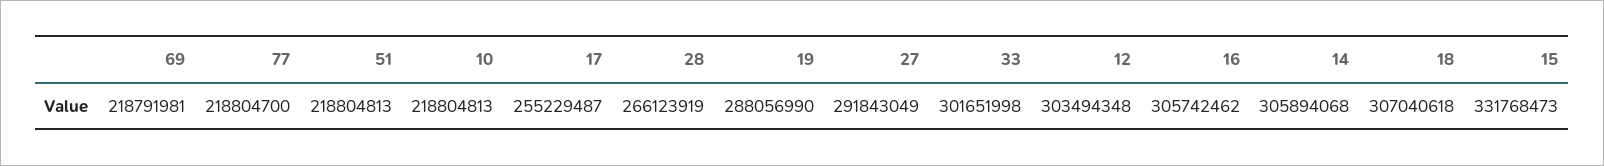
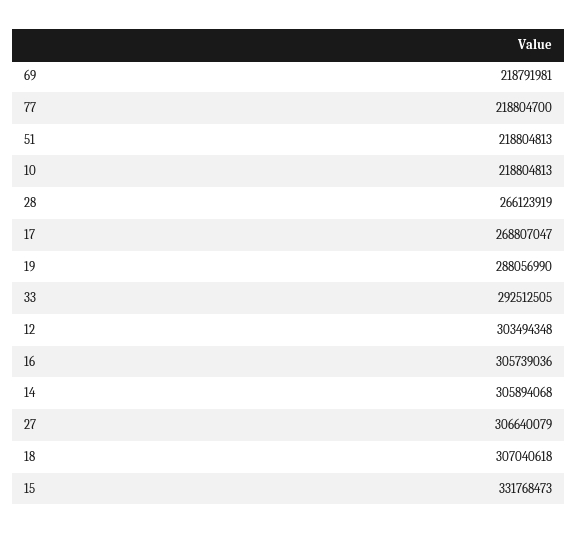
17: 255229487 -> 268807047
27: 291843049 -> 306640079
33: 301651998 -> 292512505
16: 305742462 -> 305739036

